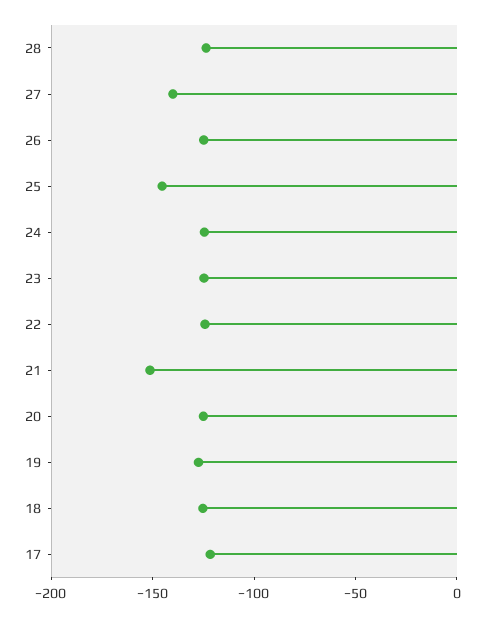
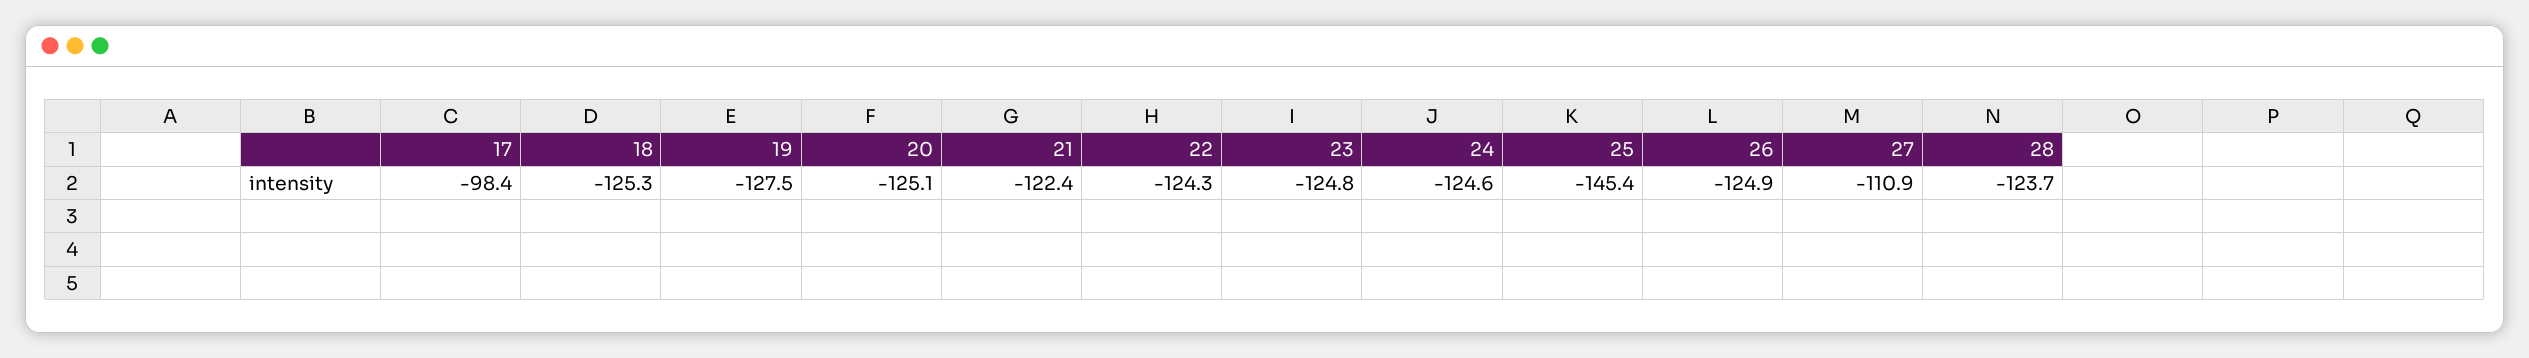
27: -140 -> -110.9
21: -150 -> -122.4
17: -120 -> -98.4

